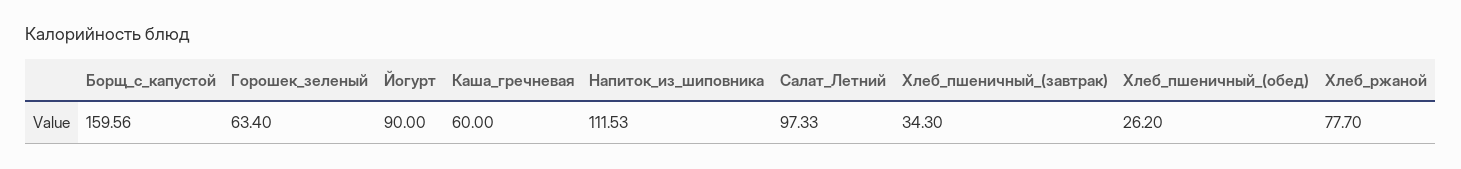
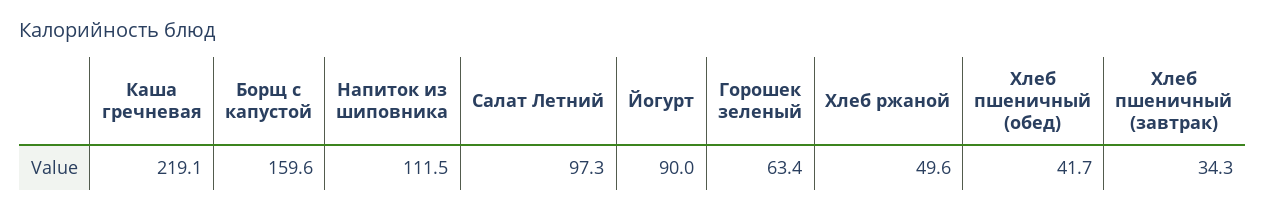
Каша_гречневая: 60 -> 219.1
Хлеб_пшеничный_(обед): 26.2 -> 41.7
Хлеб_ржаной: 77.7 -> 49.6

